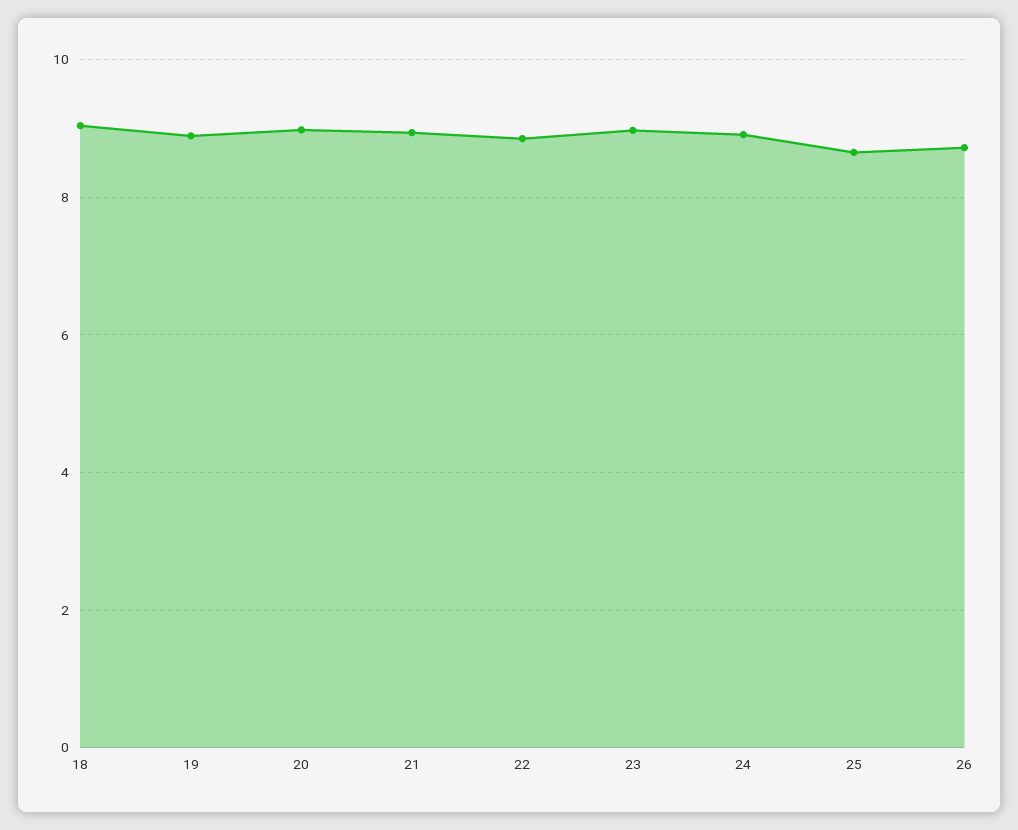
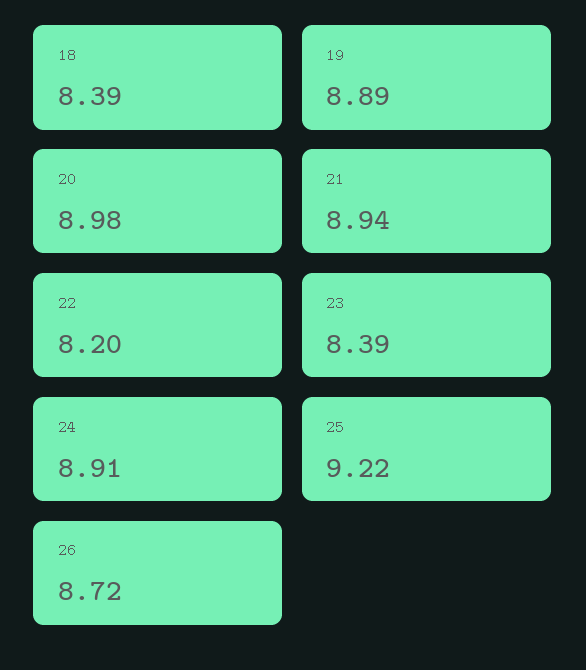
18: 9 -> 8.39
22: 8.8 -> 8.2
23: 9 -> 8.39
25: 8.6 -> 9.22

